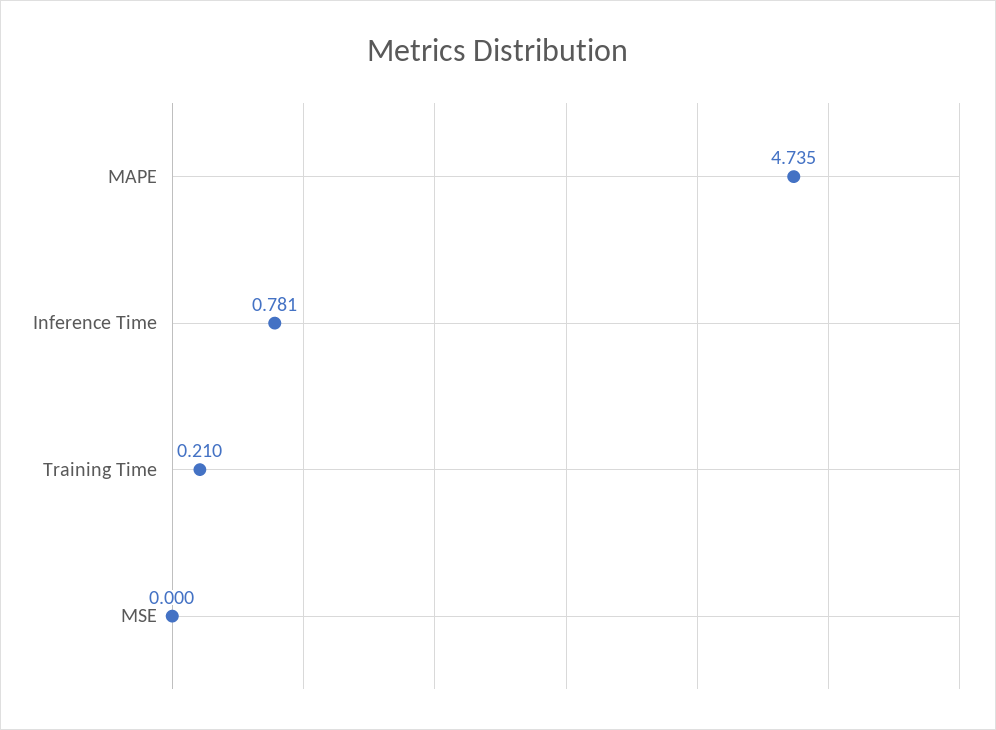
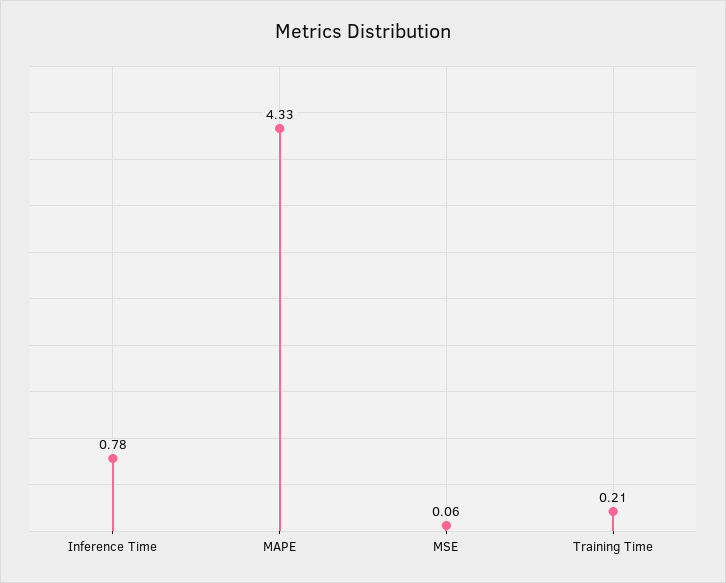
MAPE: 4.735 -> 4.33
MSE: 0 -> 0.06

